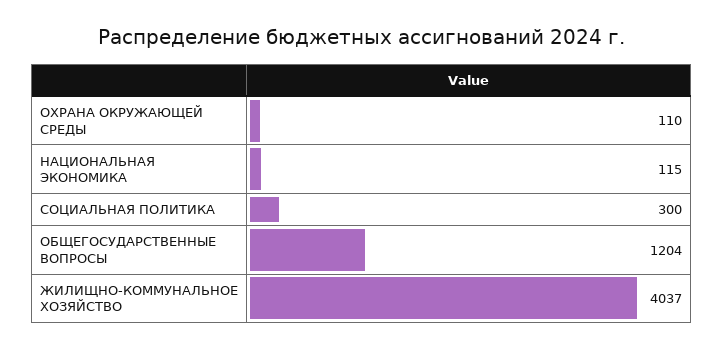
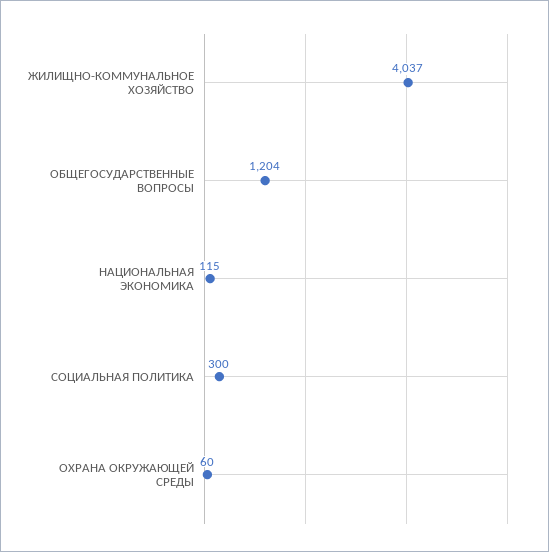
ОХРАНА ОКРУЖАЮЩЕЙ СРЕДЫ: 110 -> 60

